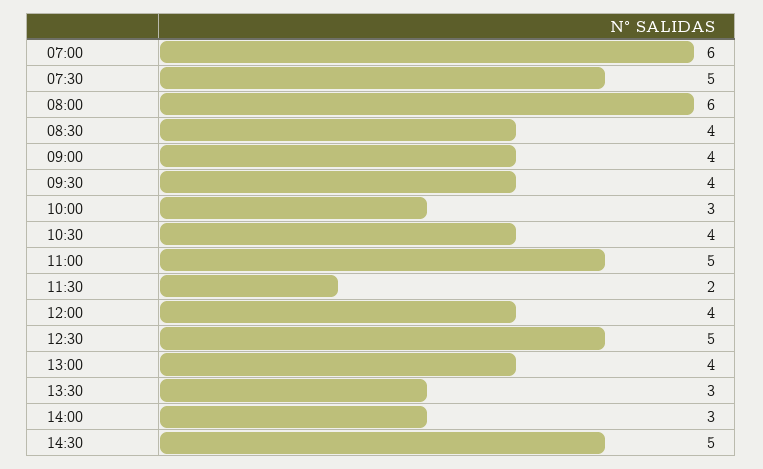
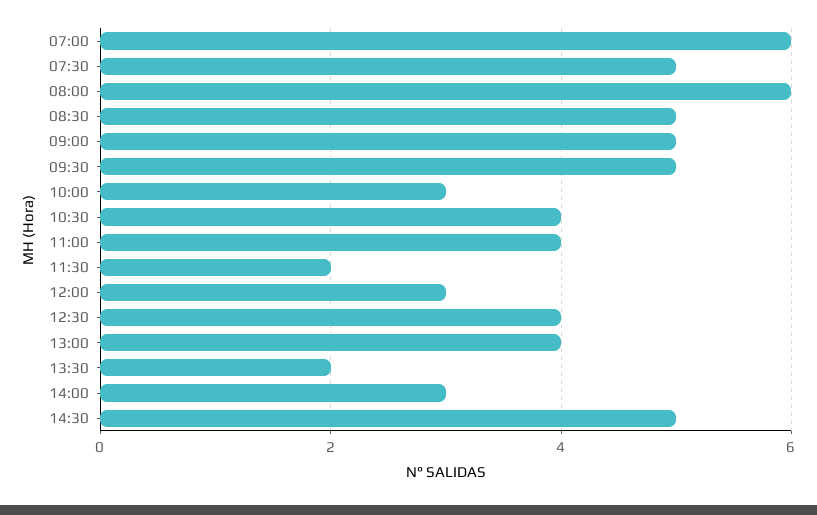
08:30: 4 -> 5
09:00: 4 -> 5
09:30: 4 -> 5
11:00: 5 -> 4
12:00: 4 -> 3
12:30: 5 -> 4
13:30: 3 -> 2

